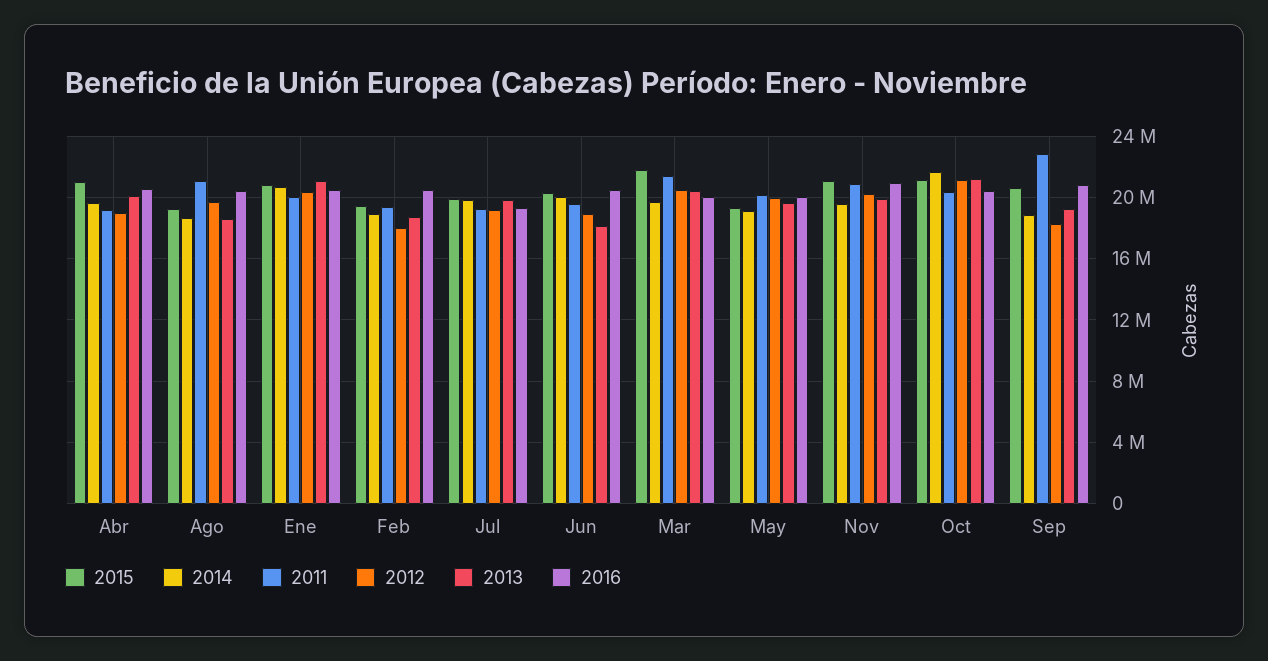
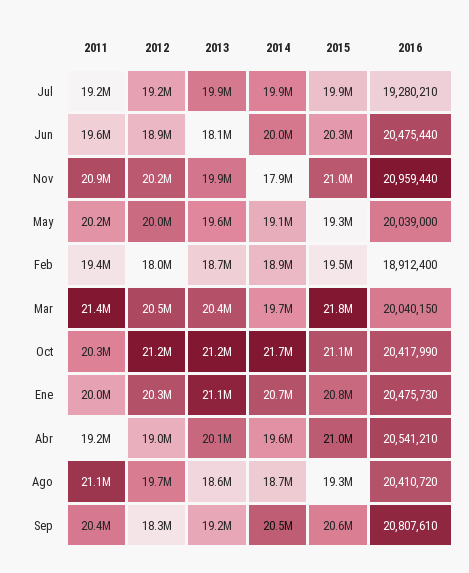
2016, Feb: 20500000 -> 18912400
2014, Nov: 19500000 -> 17900000
2014, Sep: 19000000 -> 20500000
2011, Sep: 23000000 -> 20400000

